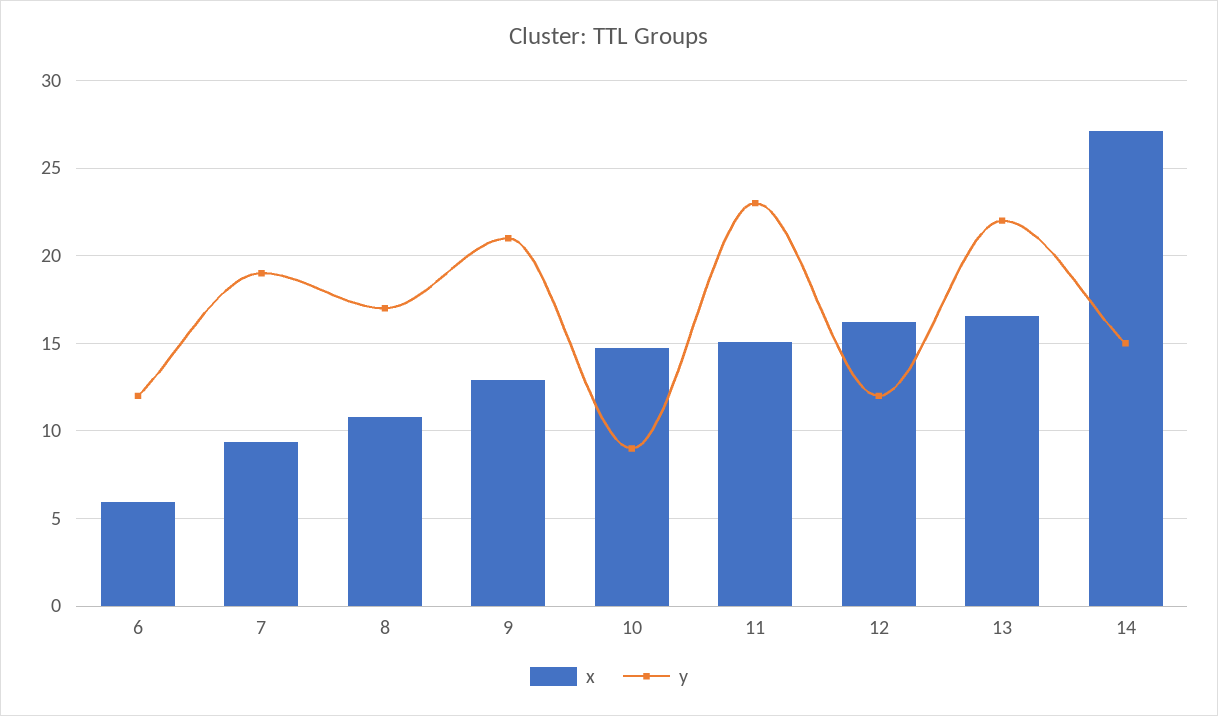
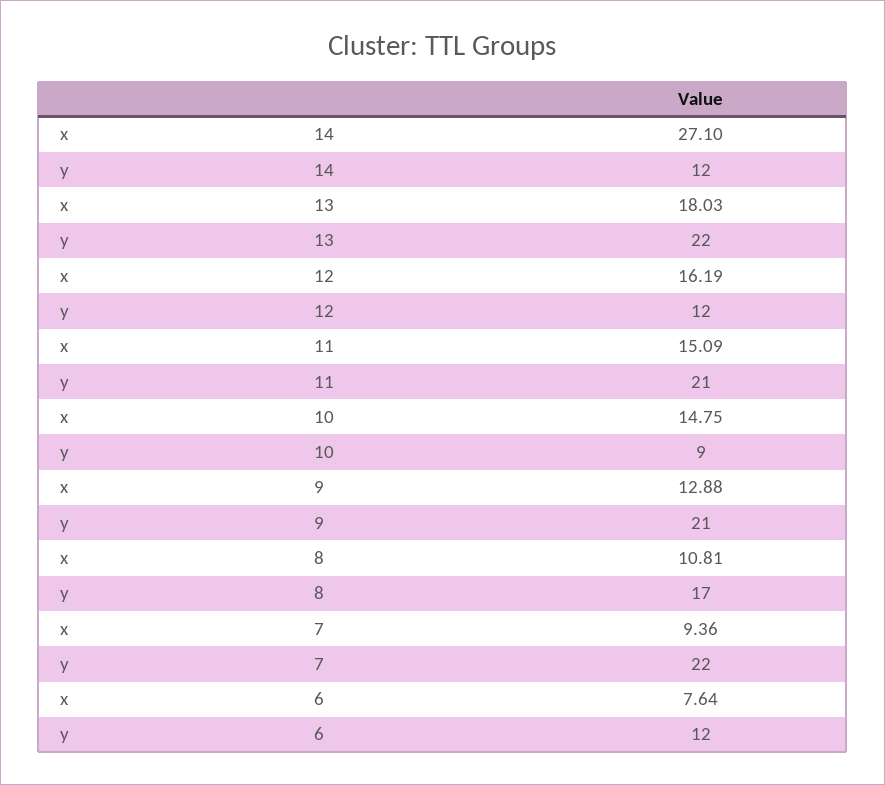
x, 6: 6 -> 7.64
y, 7: 19 -> 22
y, 11: 23 -> 21
x, 13: 16.5 -> 18.03
y, 14: 15 -> 12

